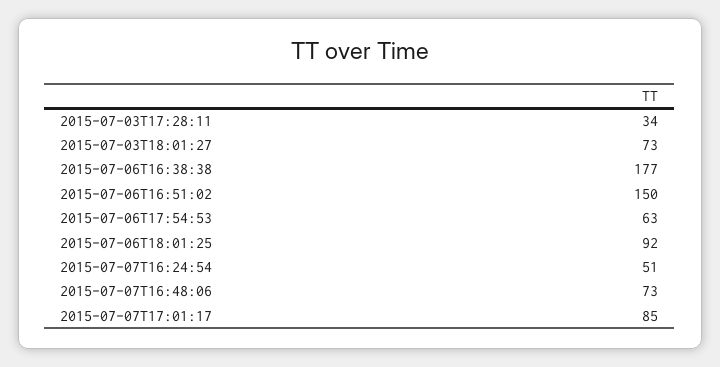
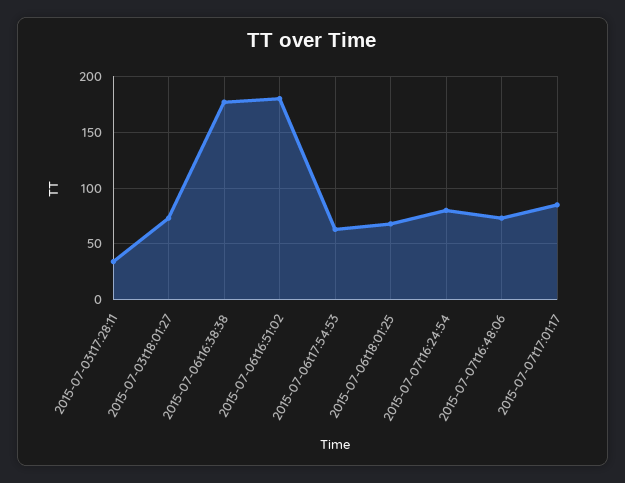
2015-07-06T16:51:02: 150 -> 180
2015-07-06T18:01:25: 92 -> 70
2015-07-07T16:24:54: 51 -> 80

